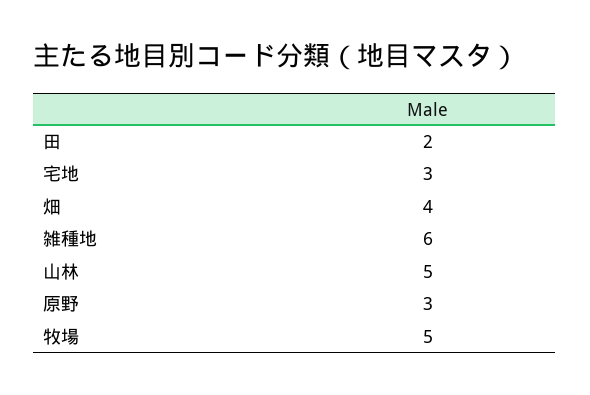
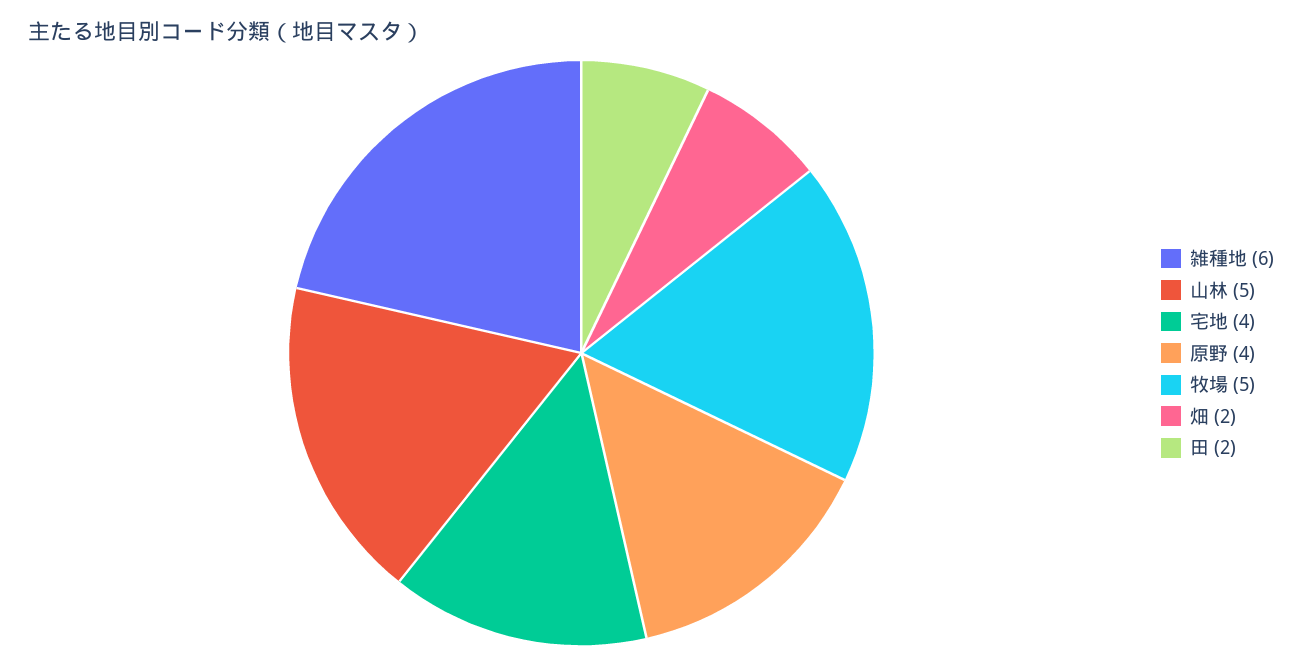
宅地: 3 -> 4
畑: 4 -> 2
原野: 3 -> 4

